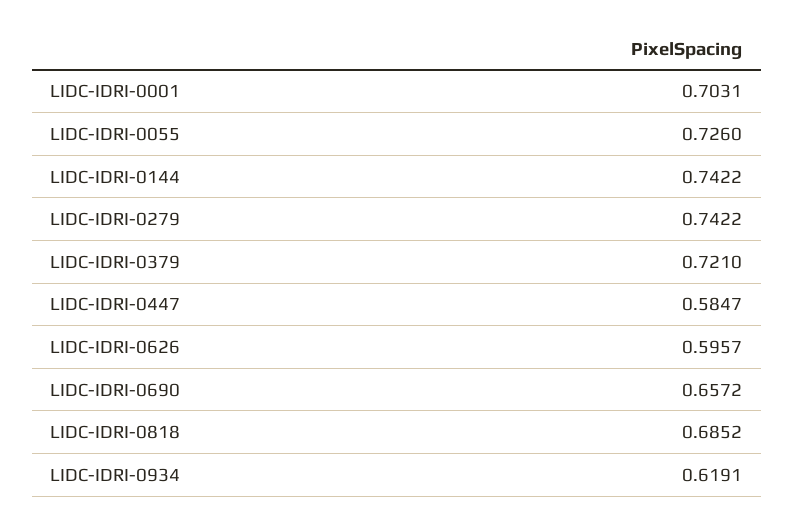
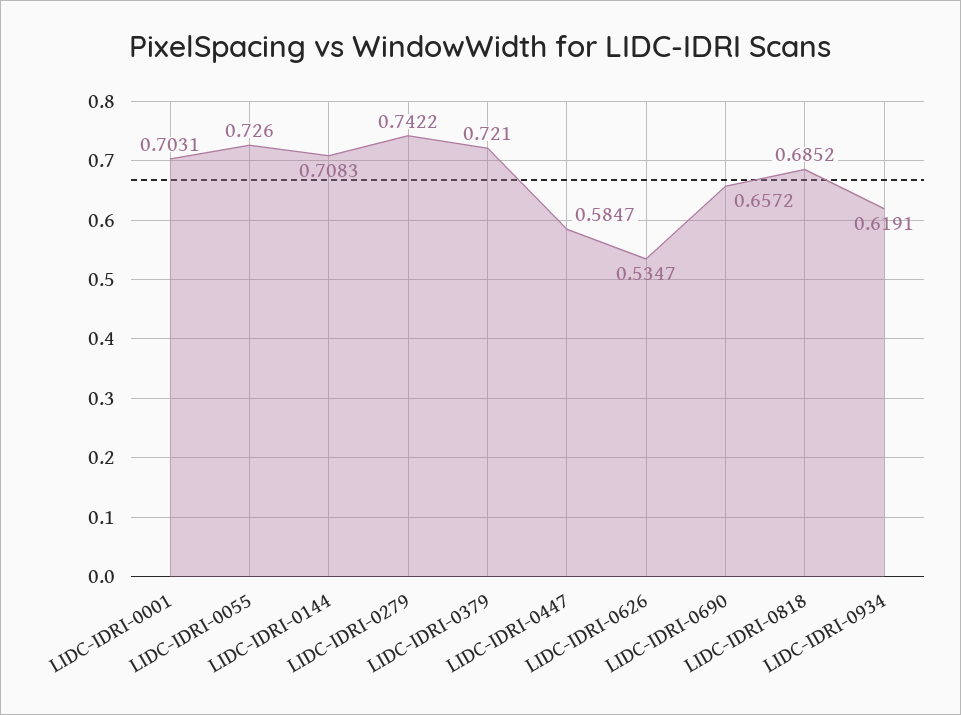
LIDC-IDRI-0144: 0.7422 -> 0.7083
LIDC-IDRI-0626: 0.5957 -> 0.5347

